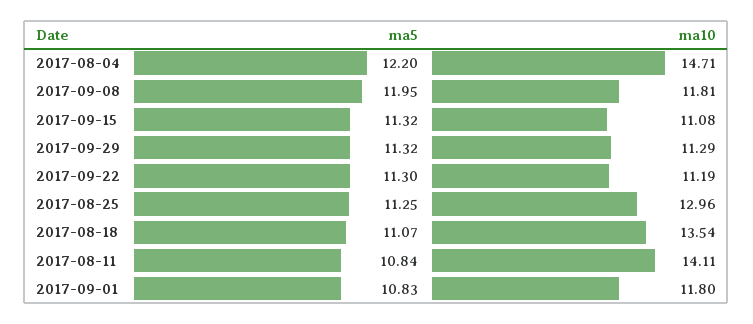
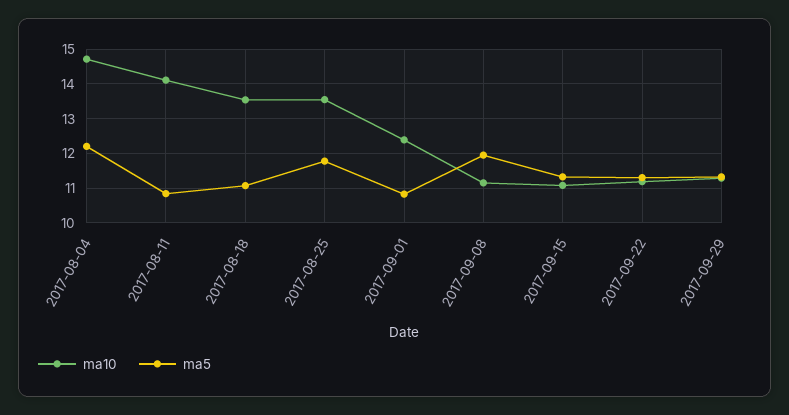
ma10, 2017-09-08: 11.81 -> 11.2
ma5, 2017-08-25: 11.25 -> 11.8
ma10, 2017-08-25: 12.96 -> 13.6
ma10, 2017-09-01: 11.8 -> 12.4

